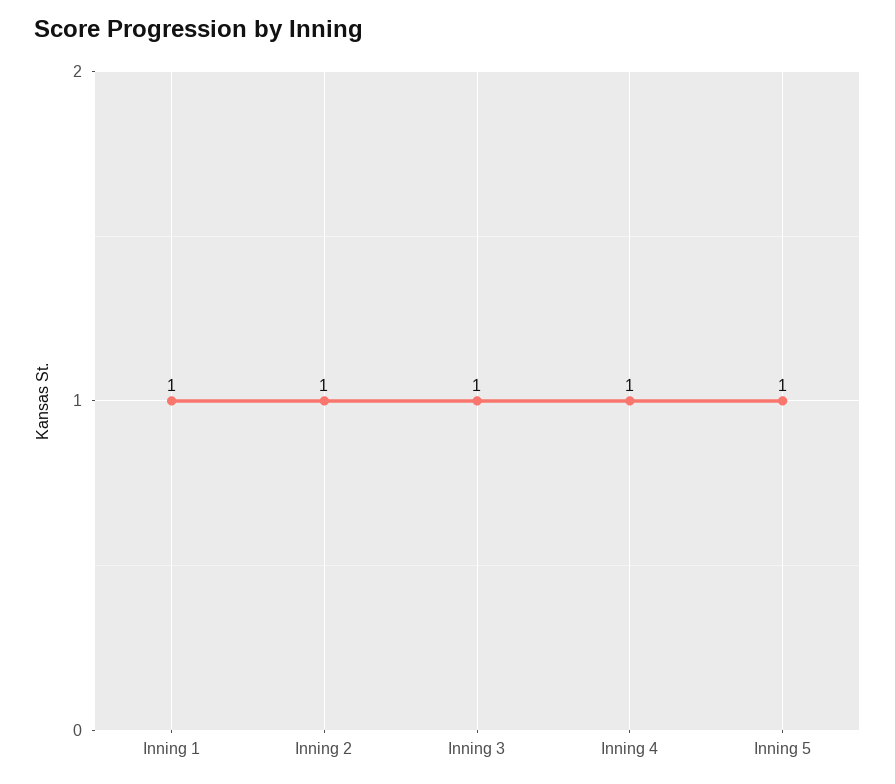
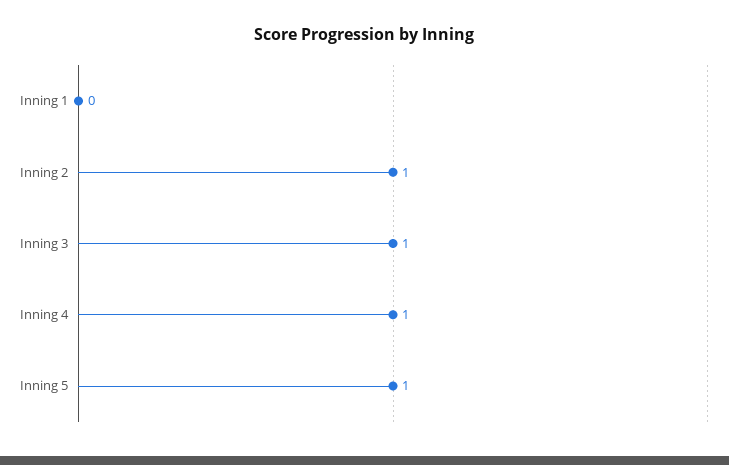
Inning 1: 1 -> 0

